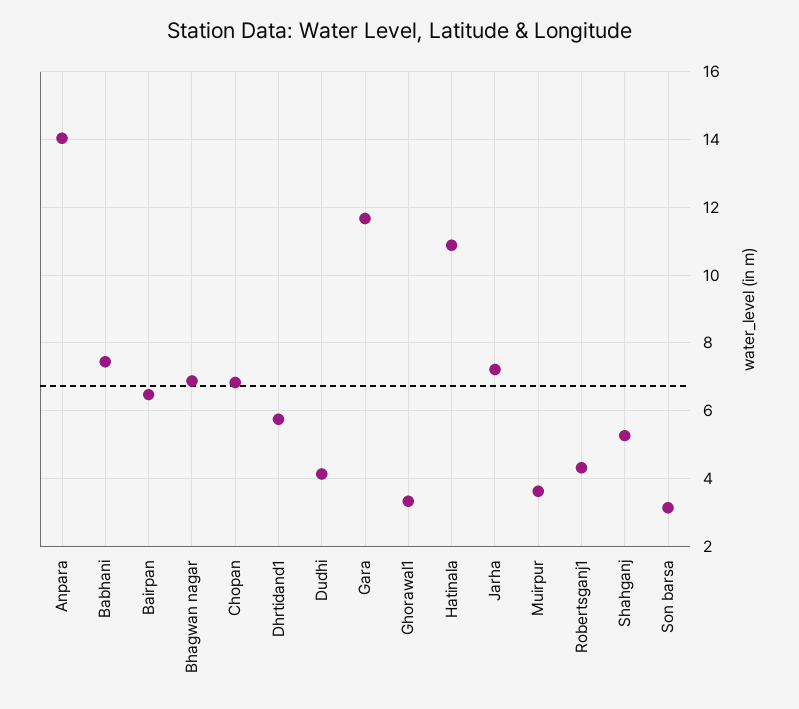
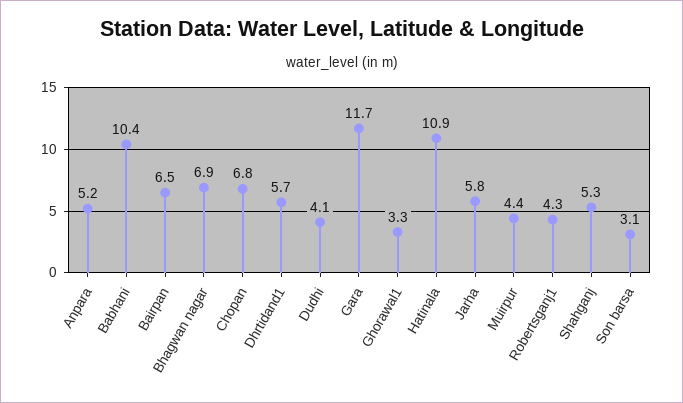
Anpara: 14 -> 5.2
Babhani: 7.4 -> 10.4
Jarha: 7.2 -> 5.8
Muirpur: 3.6 -> 4.4

